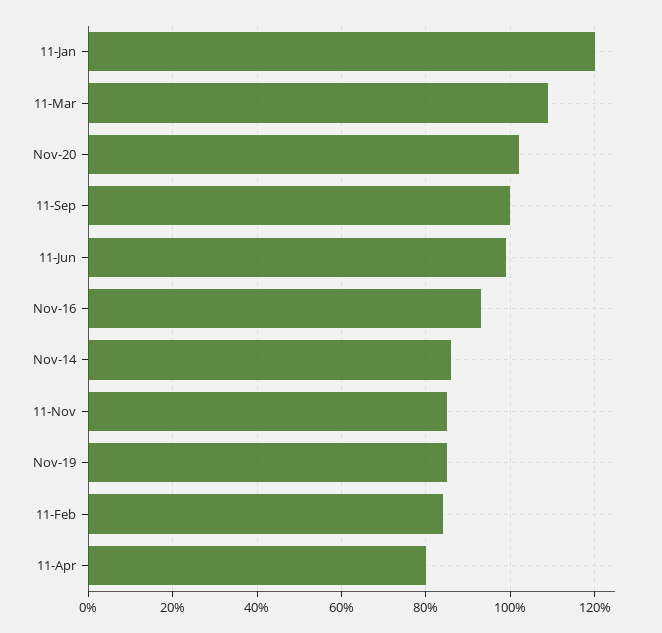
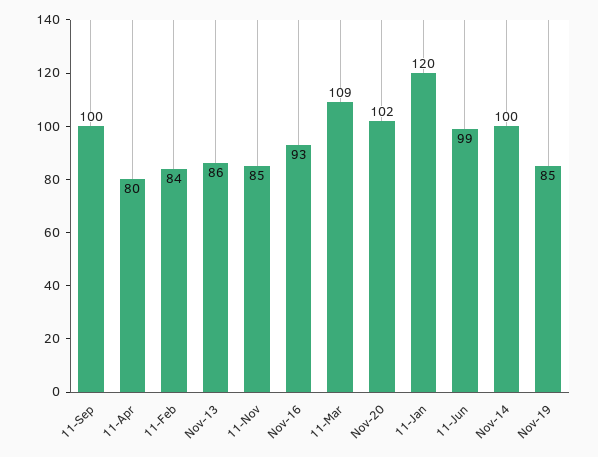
Nov-14: 85 -> 100
Nov-13: none -> 86

